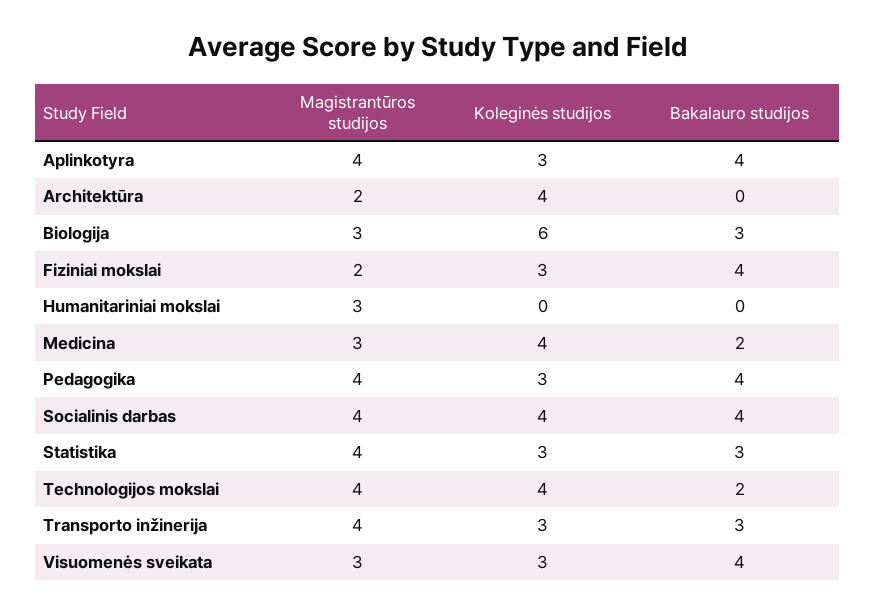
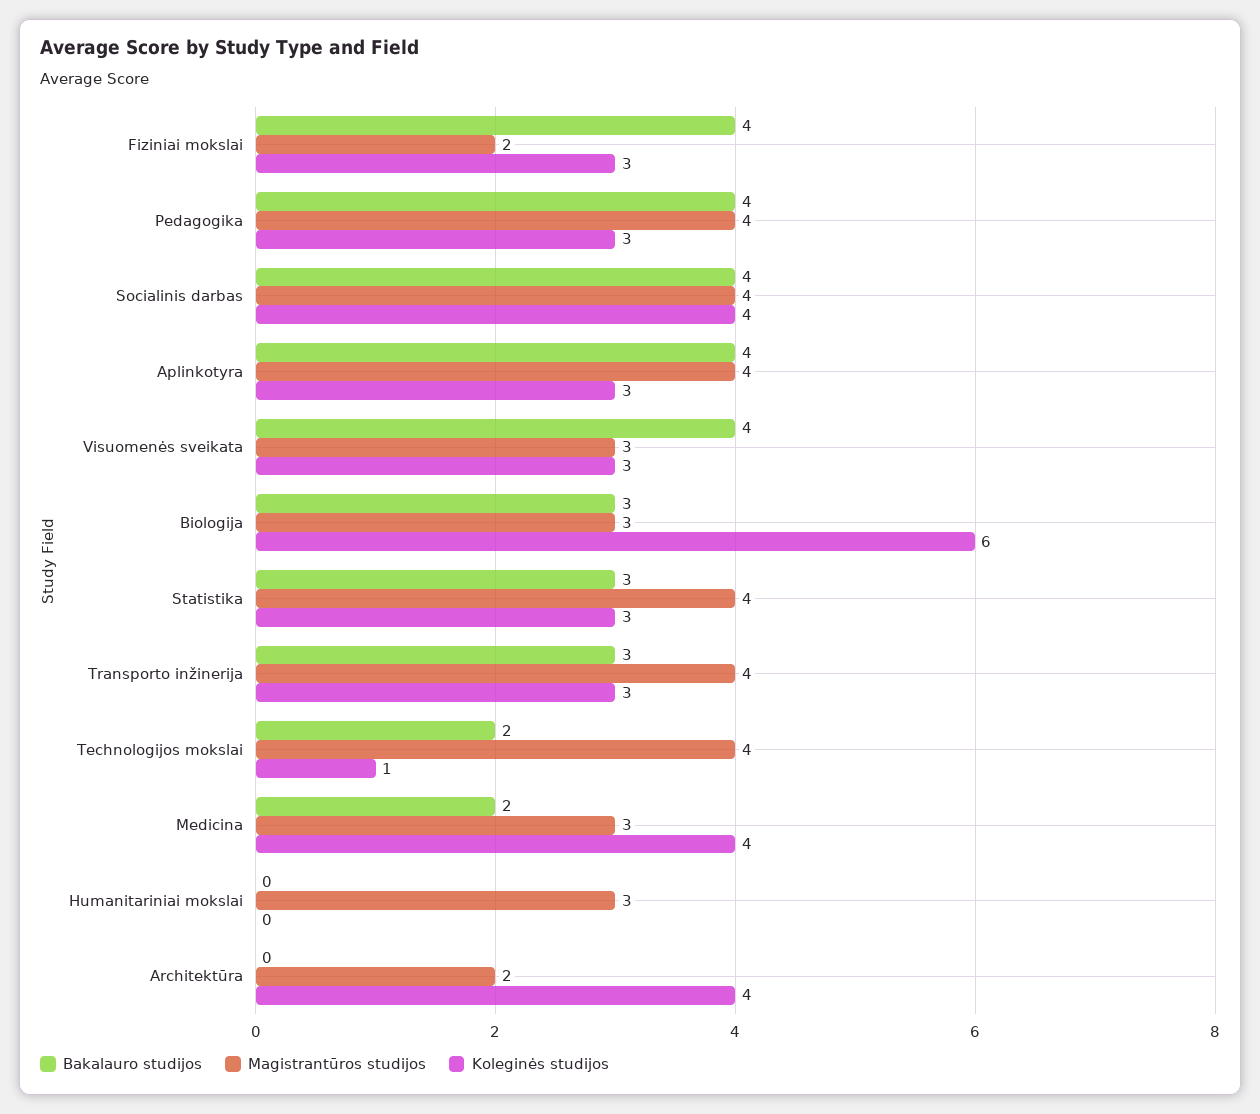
Koleginės studijos, Technologijos mokslai: 4 -> 1

